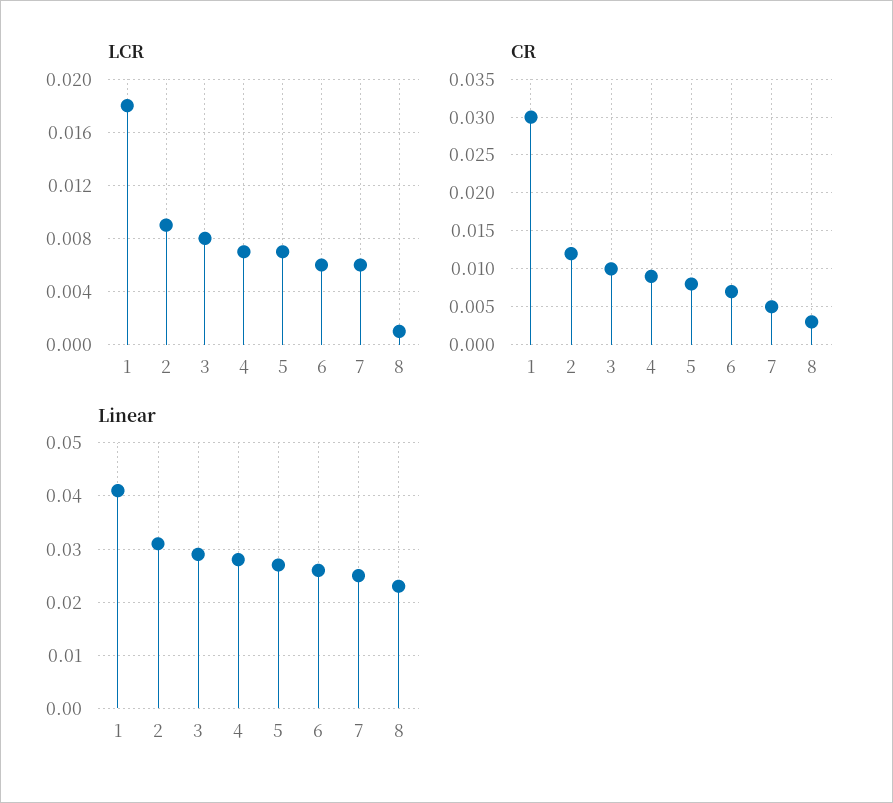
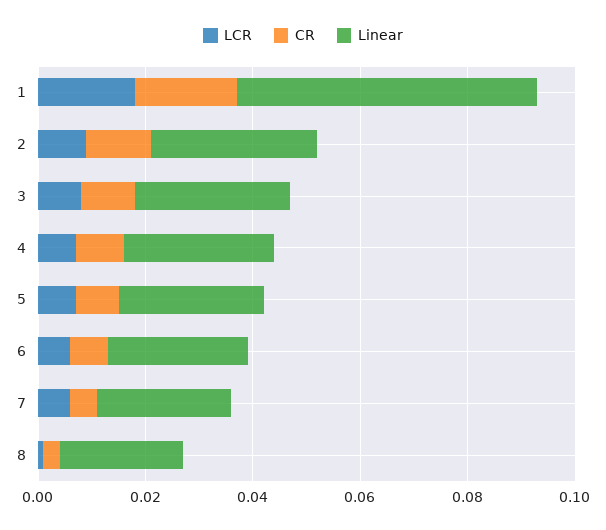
CR, 1: 0.03 -> 0.02
Linear, 1: 0.04 -> 0.055

